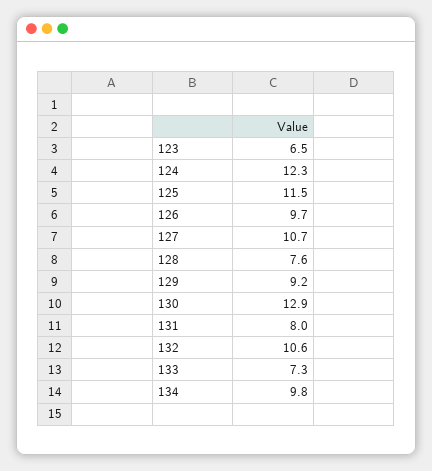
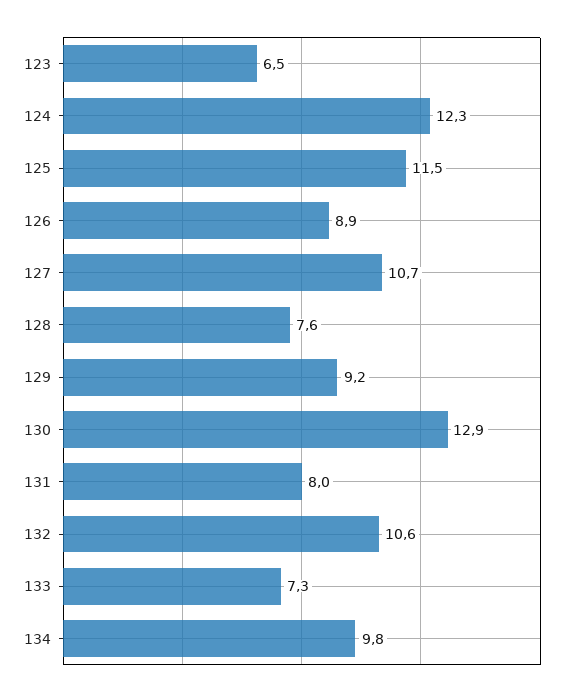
126: 9.7 -> 8.9

